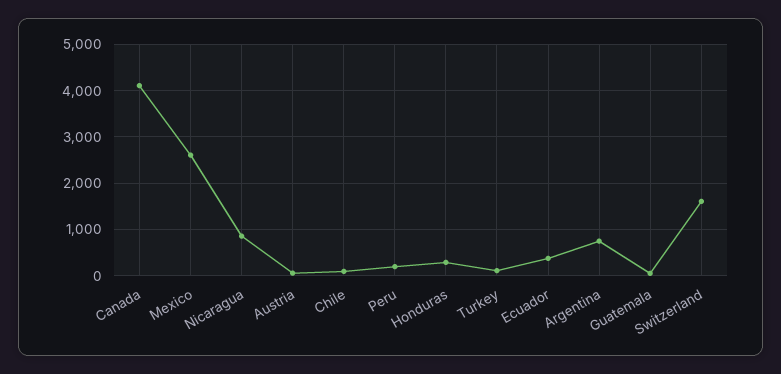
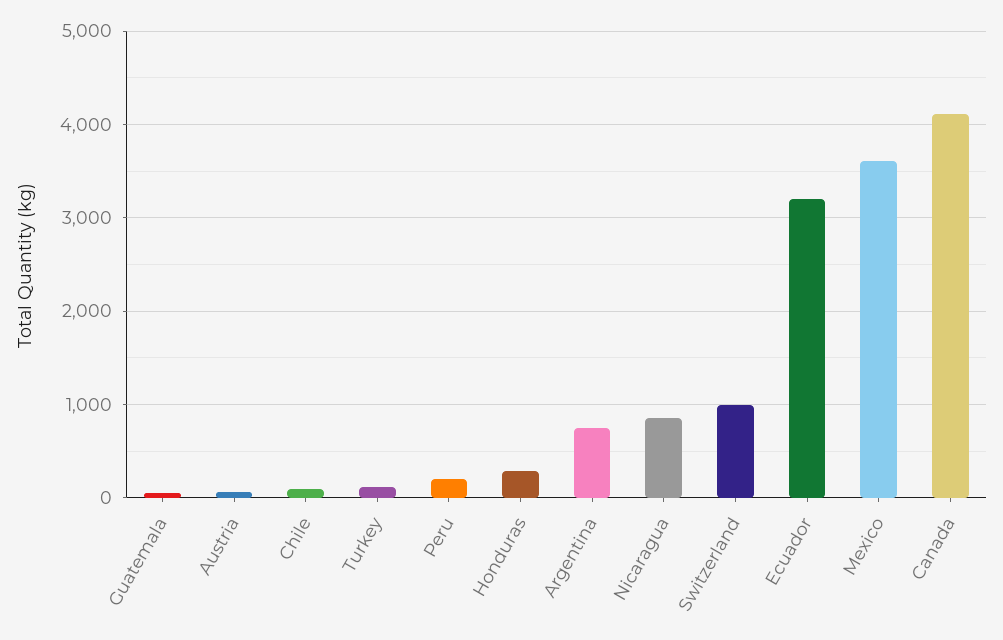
Mexico: 2600 -> 3600
Ecuador: 400 -> 3200
Switzerland: 1600 -> 1000

